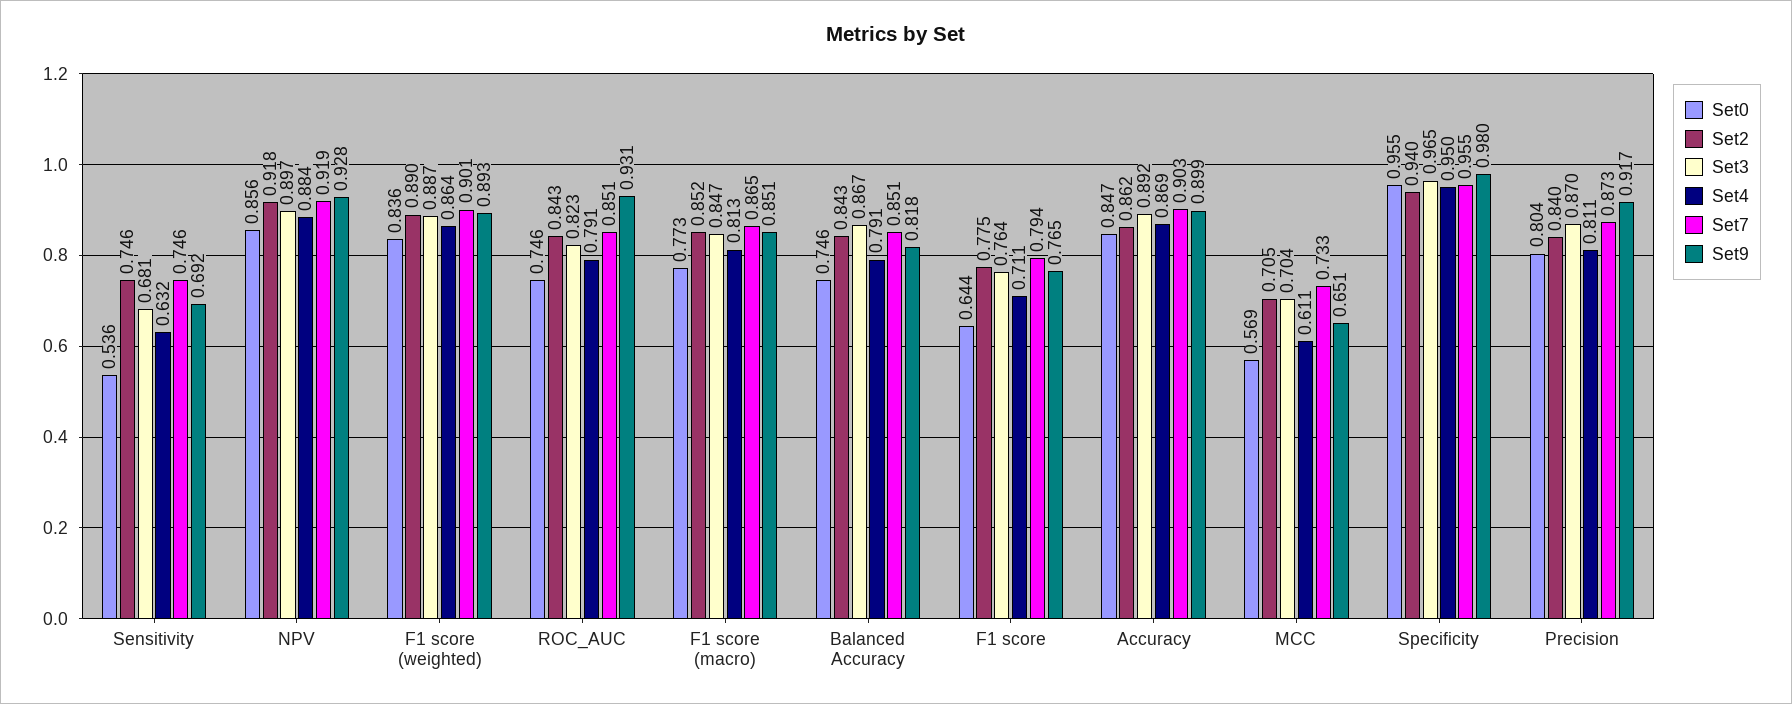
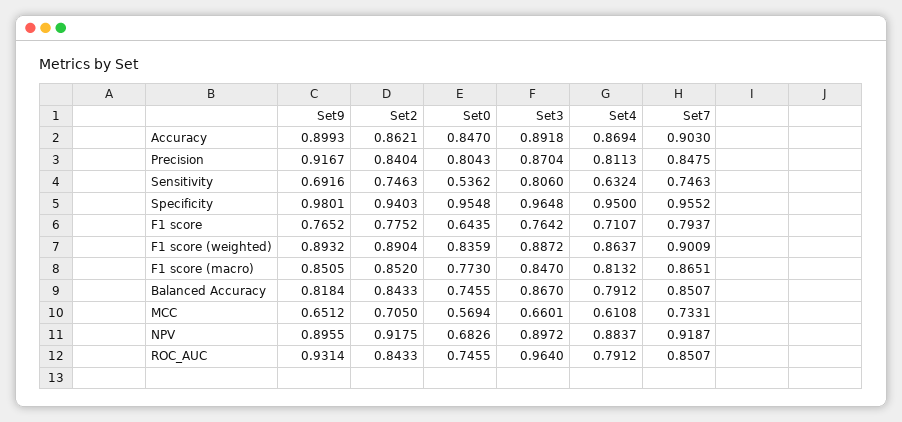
Set3, Sensitivity: 0.681 -> 0.806
Set0, NPV: 0.856 -> 0.6826
Set9, NPV: 0.928 -> 0.8955
Set3, ROC_AUC: 0.823 -> 0.964
Set3, MCC: 0.704 -> 0.6601
Set7, Precision: 0.873 -> 0.8475

